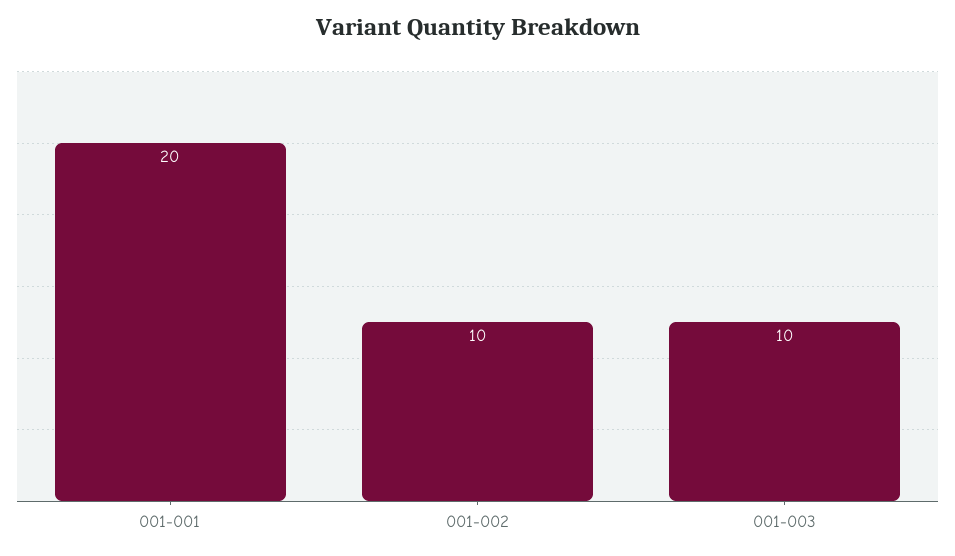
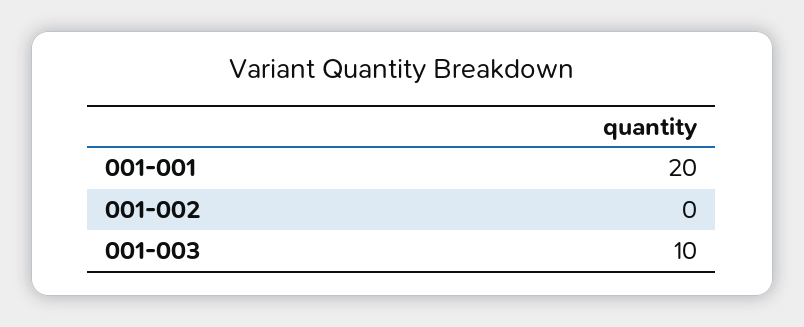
001-002: 10 -> 0

